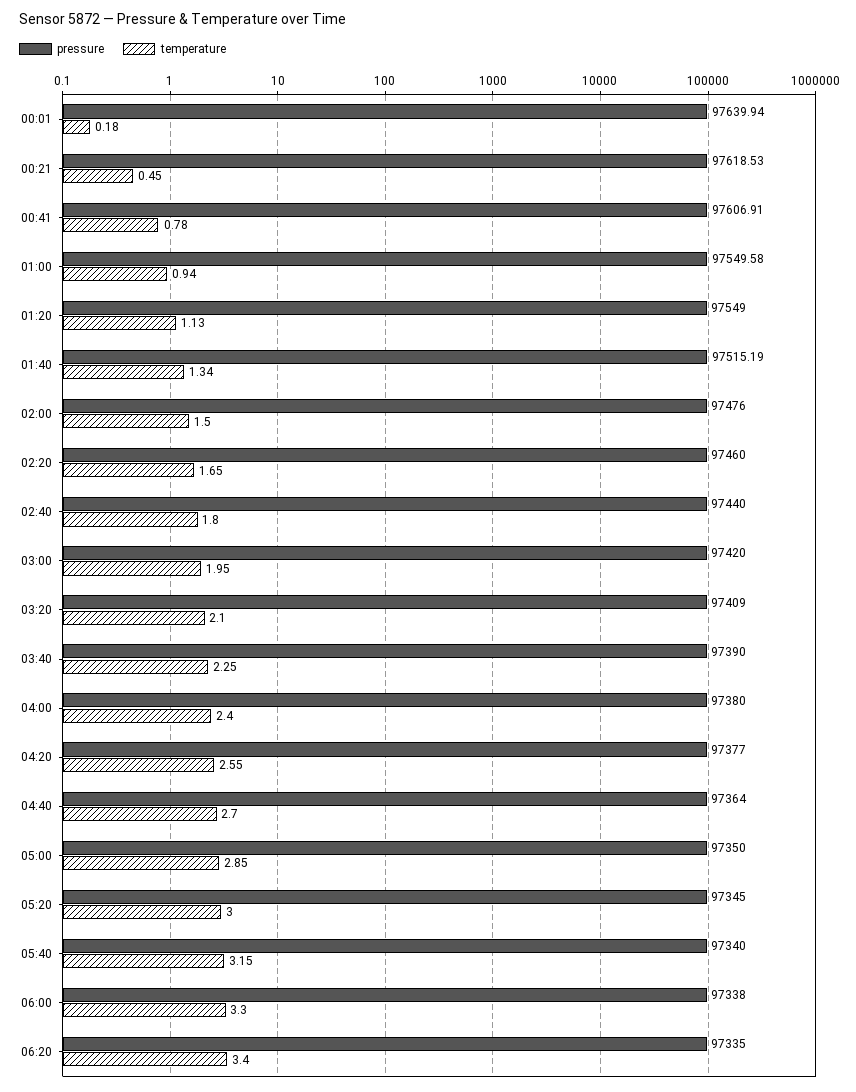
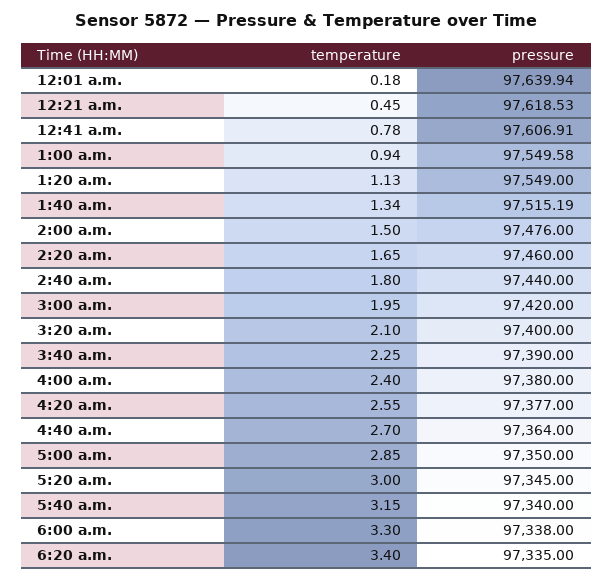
pressure, 03:20: 97409 -> 97400

